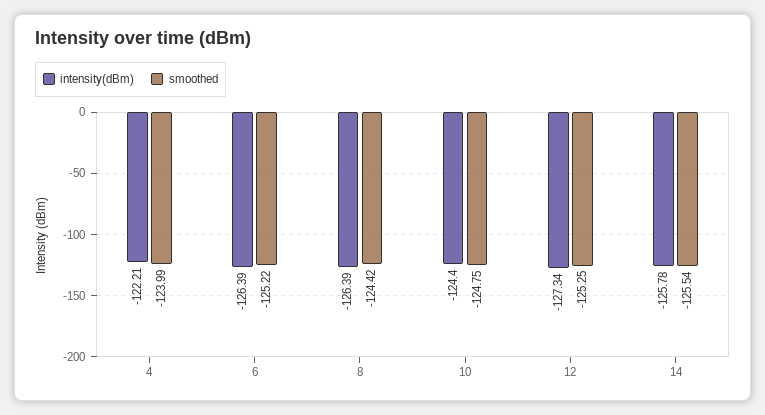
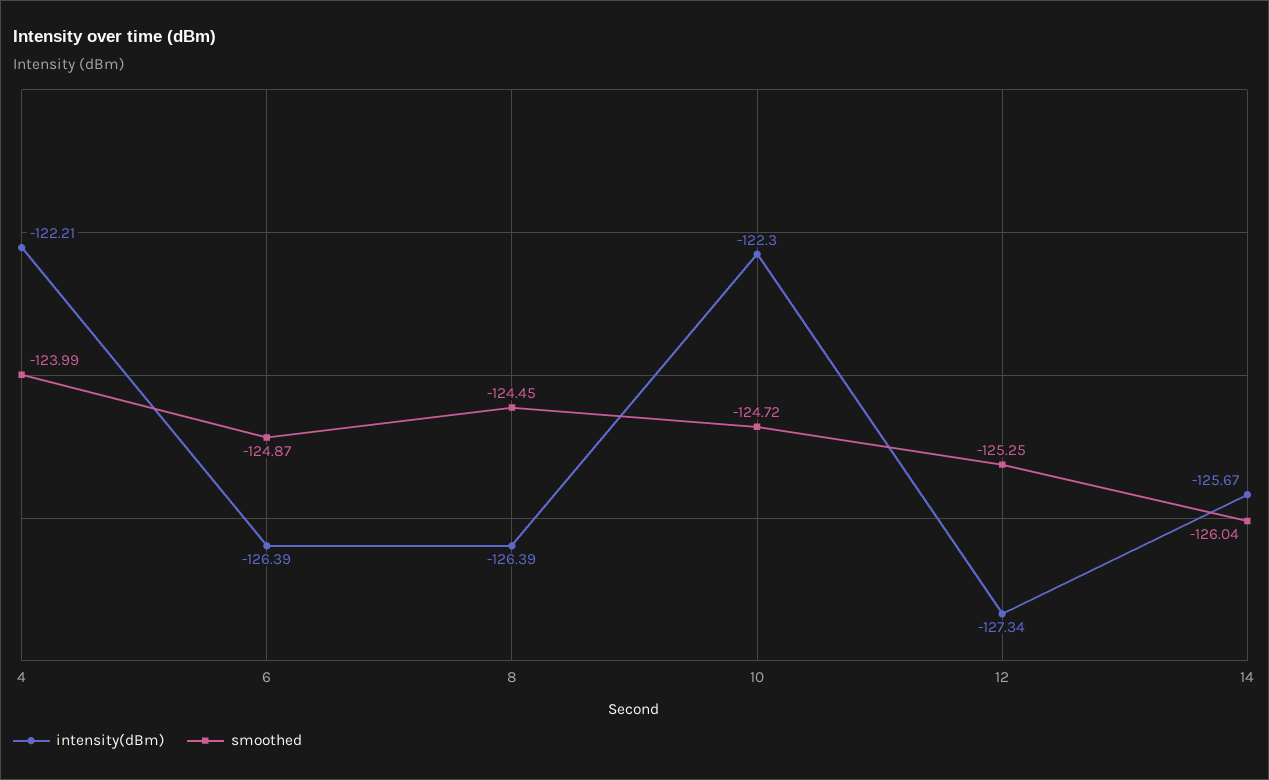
smoothed, 6: -125.22 -> -124.87
smoothed, 8: -124.42 -> -124.45
intensity(dBm), 10: -124.4 -> -122.3
smoothed, 10: -124.75 -> -124.72
intensity(dBm), 14: -125.78 -> -125.67
smoothed, 14: -125.54 -> -126.04

